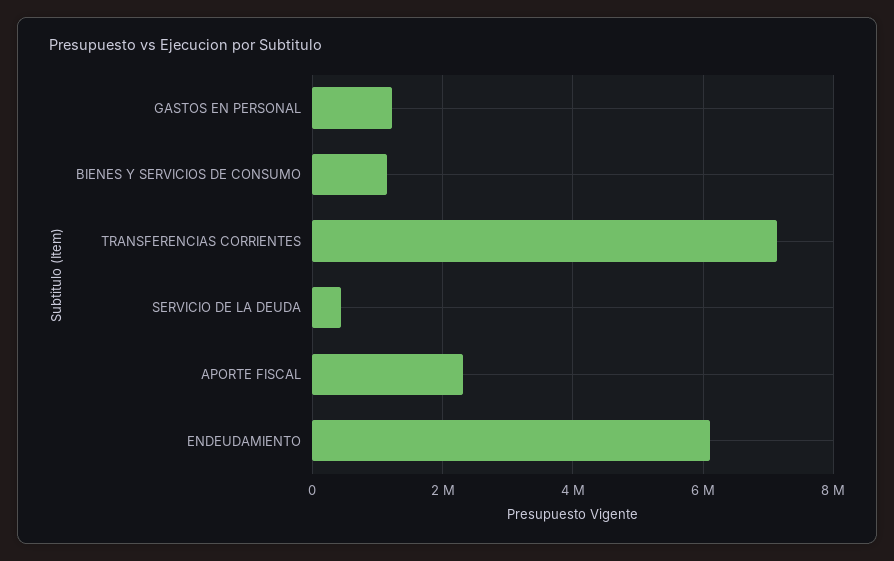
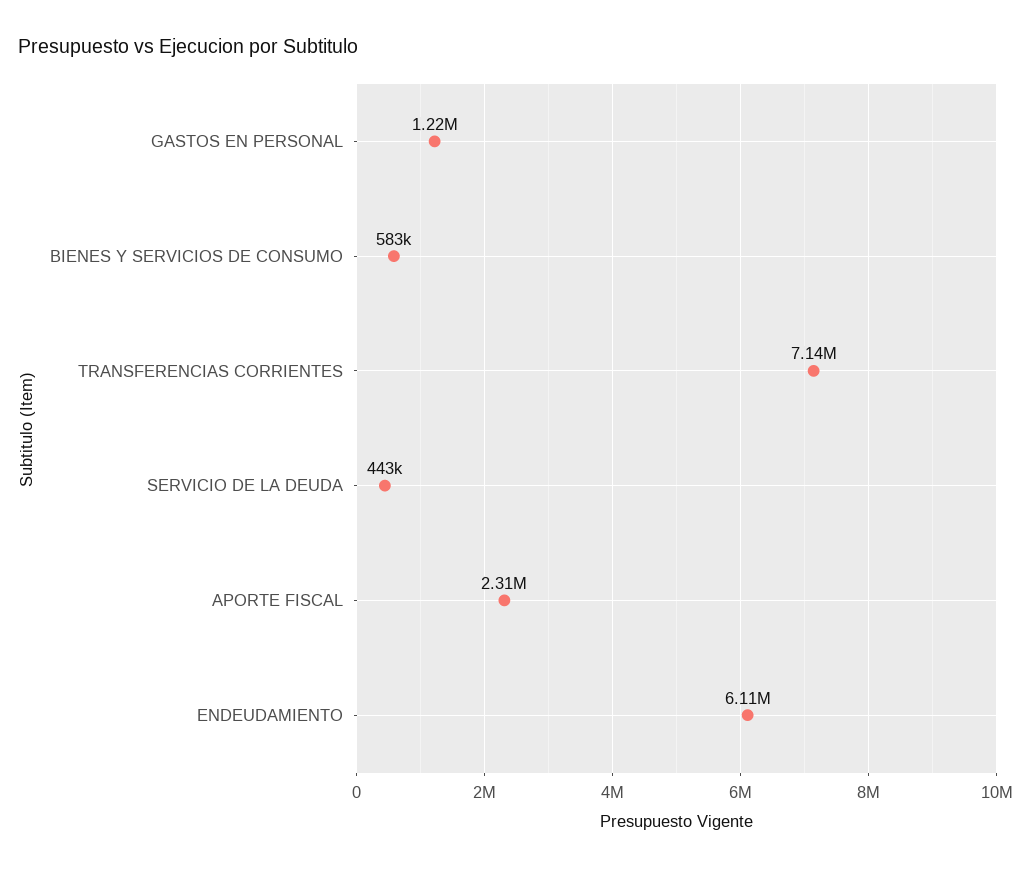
BIENES Y SERVICIOS DE CONSUMO: 1200000 -> 583000

